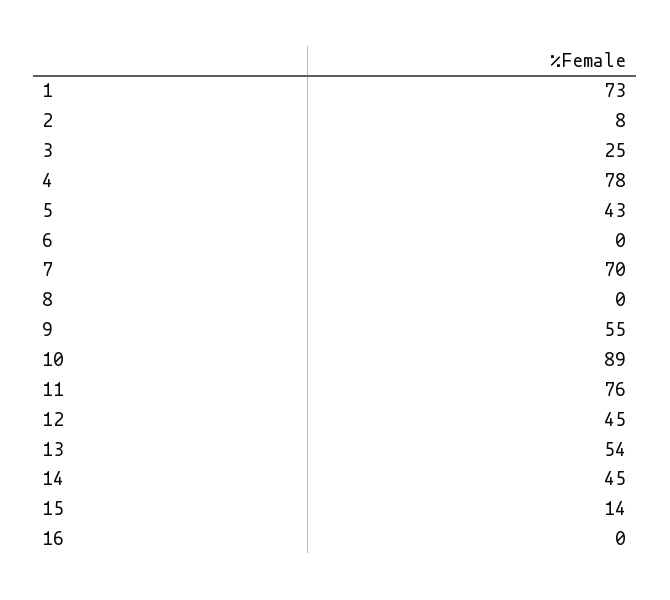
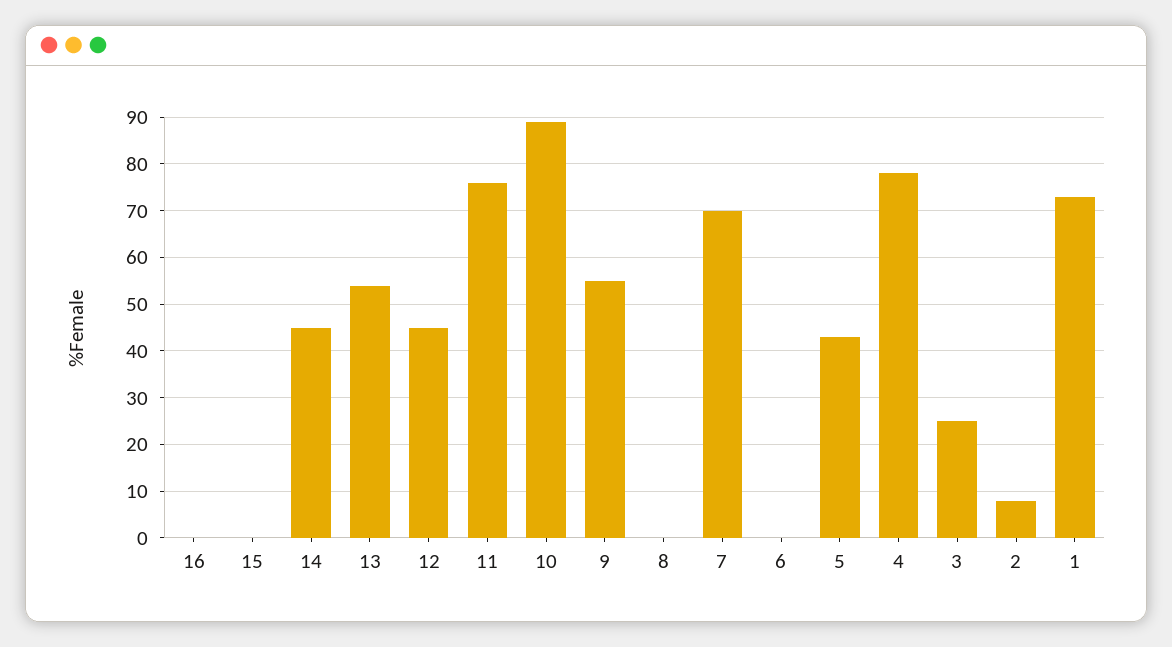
15: 14 -> 0

